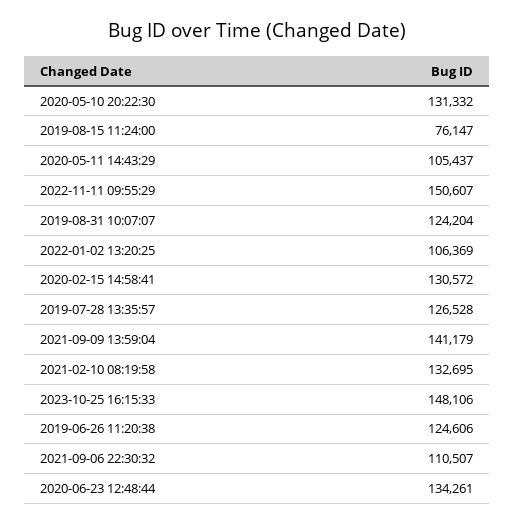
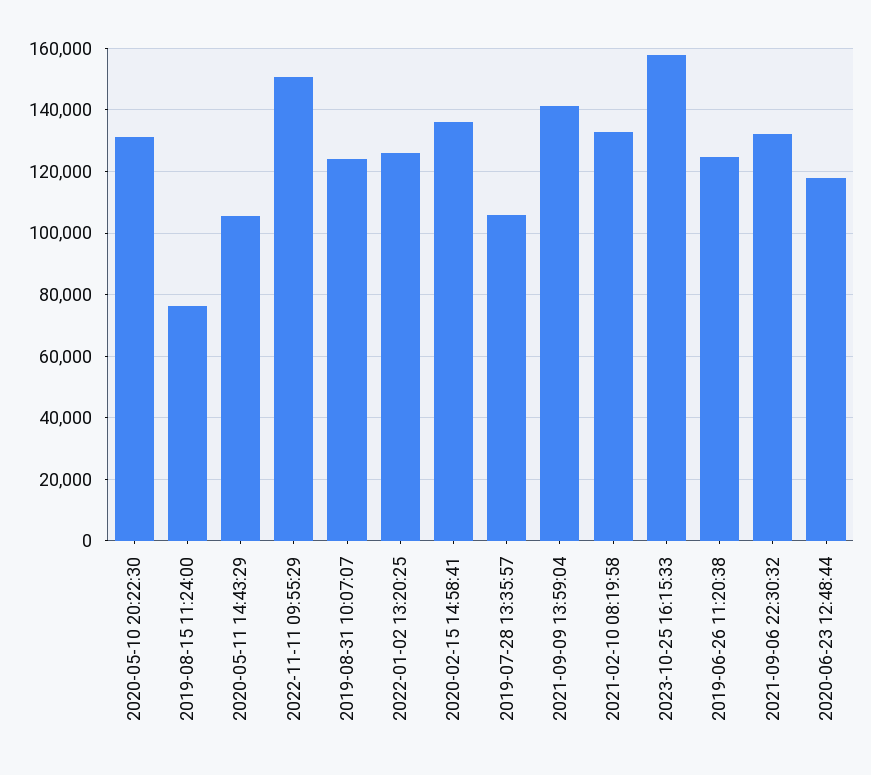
2022-01-02 13:20:25: 106369 -> 126000
2020-02-15 14:58:41: 130572 -> 136000
2019-07-28 13:35:57: 126528 -> 106000
2023-10-25 16:15:33: 148106 -> 158000
2021-09-06 22:30:32: 110507 -> 132000
2020-06-23 12:48:44: 134261 -> 118000

